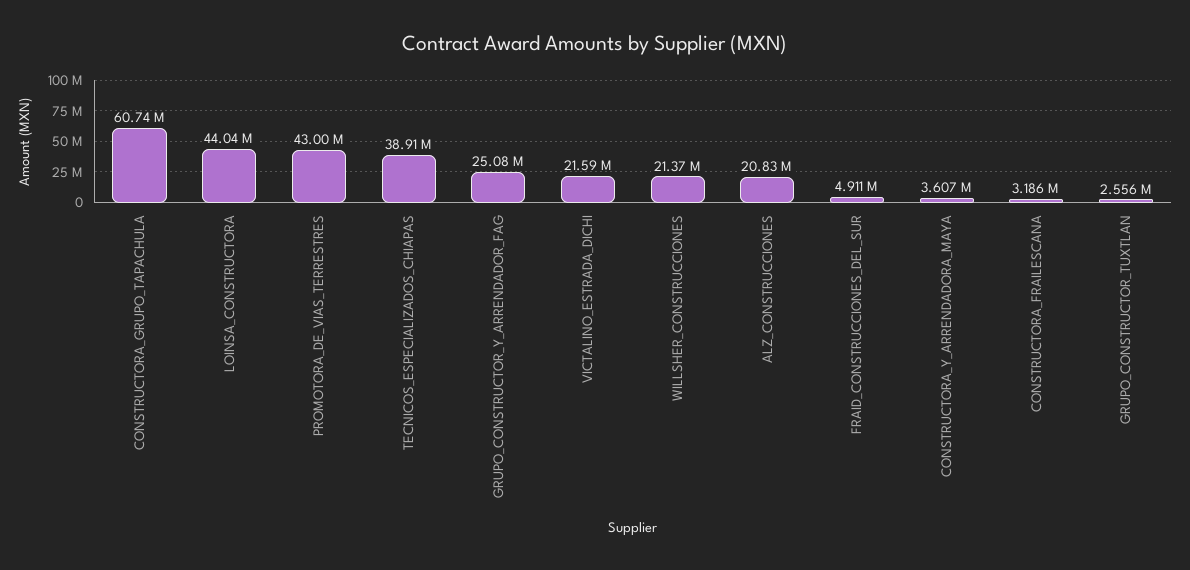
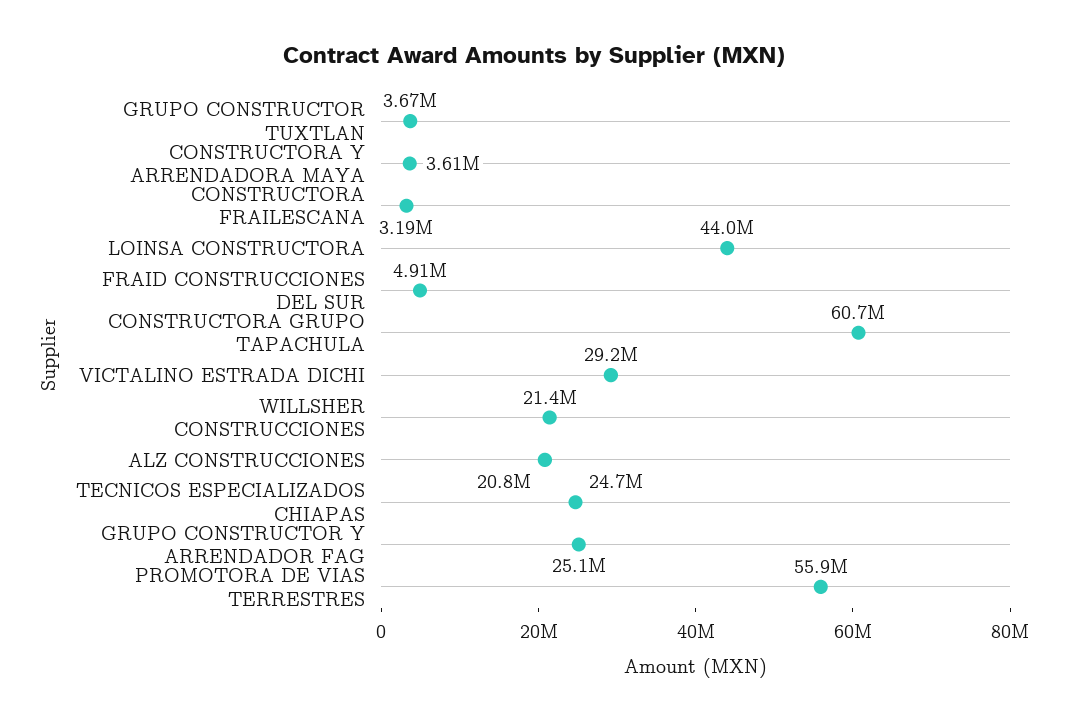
PROMOTORA_DE_VIAS_TERRESTRES: 43000000 -> 55900000
TECNICOS_ESPECIALIZADOS_CHIAPAS: 38910000 -> 24700000
VICTALINO_ESTRADA_DICHI: 21590000 -> 29200000
GRUPO_CONSTRUCTOR_TUXTLAN: 2556000 -> 3670000

